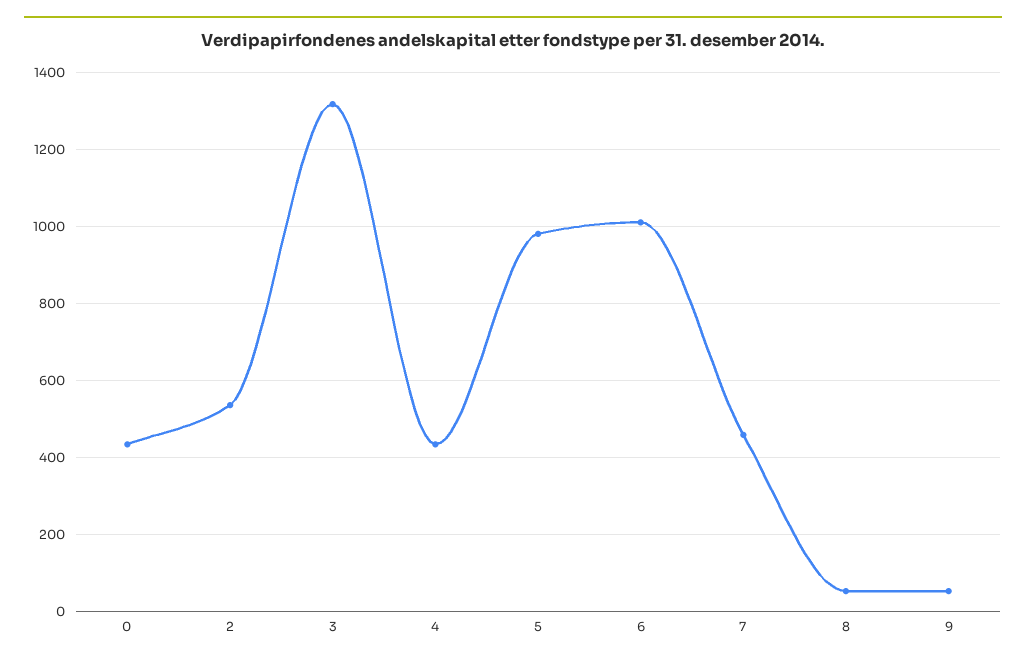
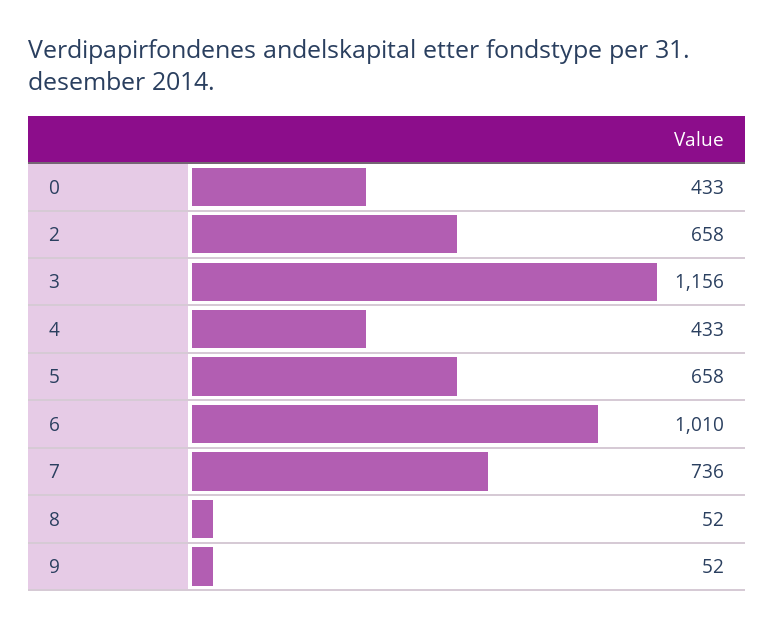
2: 540 -> 658
3: 1320 -> 1156
5: 980 -> 658
7: 460 -> 736

